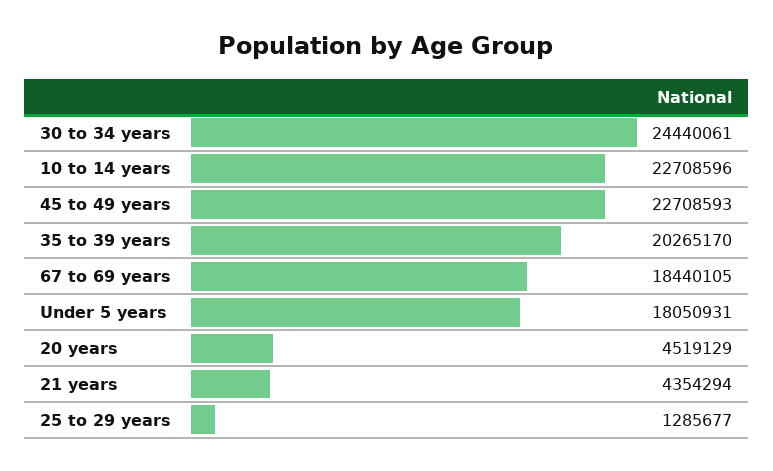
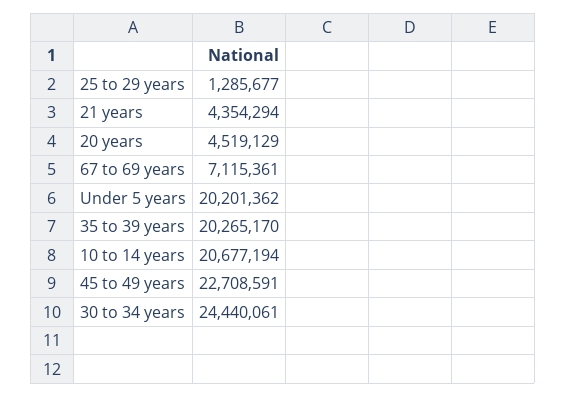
10 to 14 years: 22708596 -> 20677194
45 to 49 years: 22708593 -> 22708591
67 to 69 years: 18440105 -> 7115361
Under 5 years: 18050931 -> 20201362

